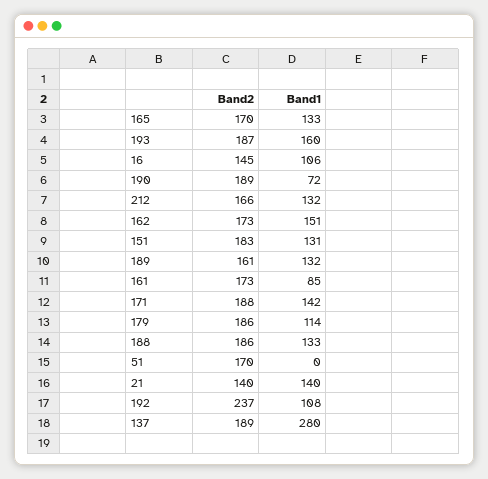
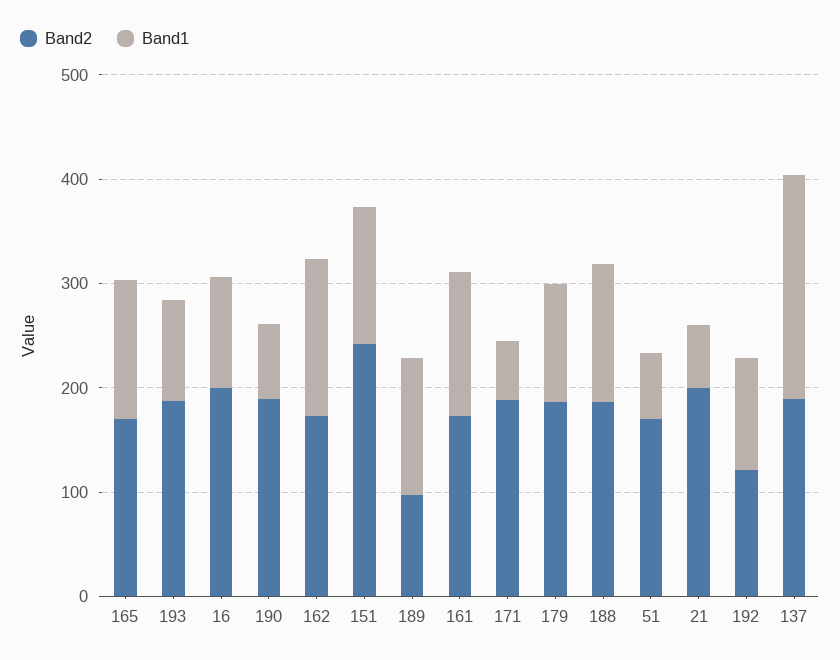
Band1, 193: 160 -> 100
Band2, 16: 145 -> 200
Band2, 212: 166 -> none
Band1, 212: 132 -> none
Band2, 151: 183 -> 240
Band2, 189: 161 -> 100
Band1, 161: 85 -> 140
Band1, 171: 142 -> 60
Band1, 51: 0 -> 60
Band2, 21: 140 -> 200
Band1, 21: 140 -> 60
Band2, 192: 237 -> 120
Band1, 137: 280 -> 220

